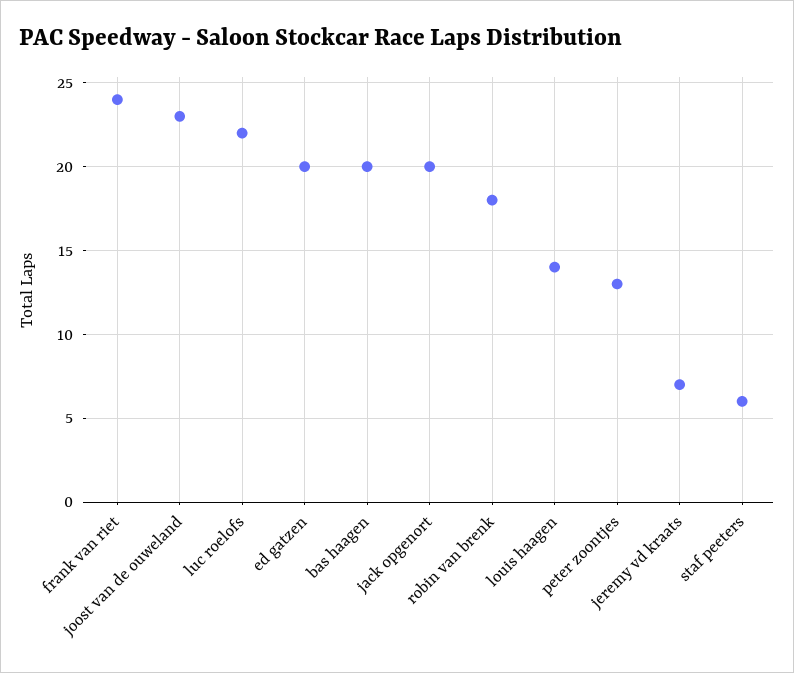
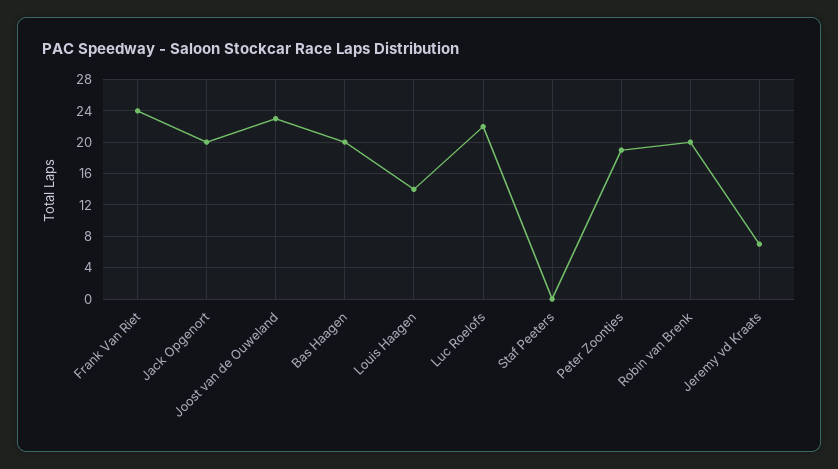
ed gatzen: 20 -> none
robin van brenk: 18 -> 20
peter zoontjes: 13 -> 19
staf peeters: 6 -> 0

